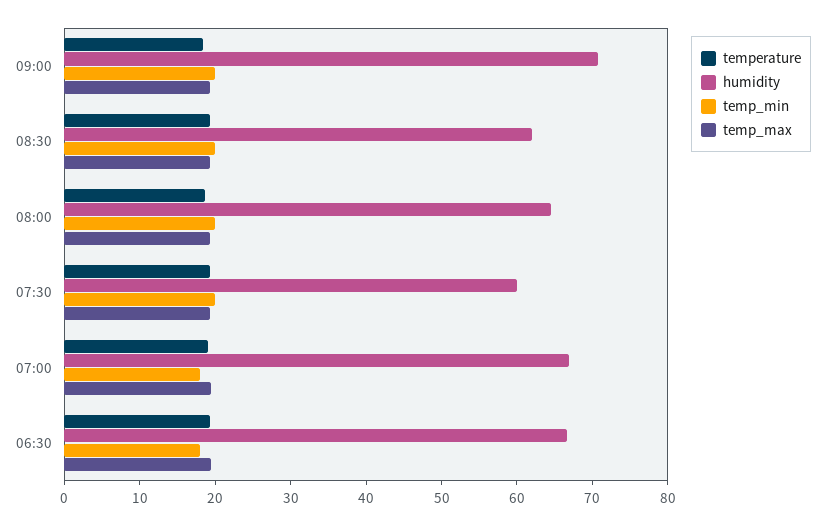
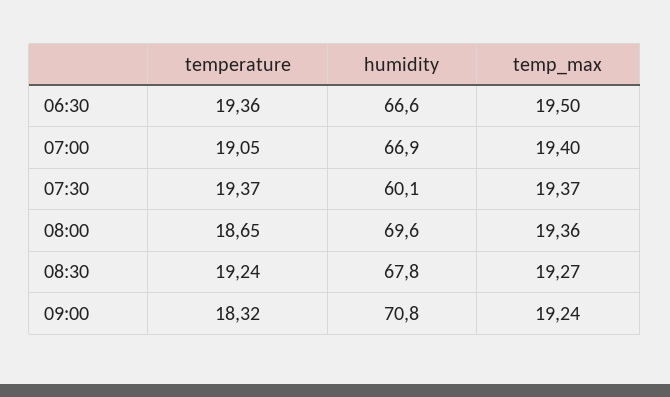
temp_min, 09:00: 20 -> none
humidity, 08:30: 62 -> 67.8
temp_min, 08:30: 20 -> none
humidity, 08:00: 64 -> 69.6
temp_min, 08:00: 20 -> none
temp_min, 07:30: 20 -> none
temp_min, 07:00: 18 -> none
temp_min, 06:30: 18 -> none

